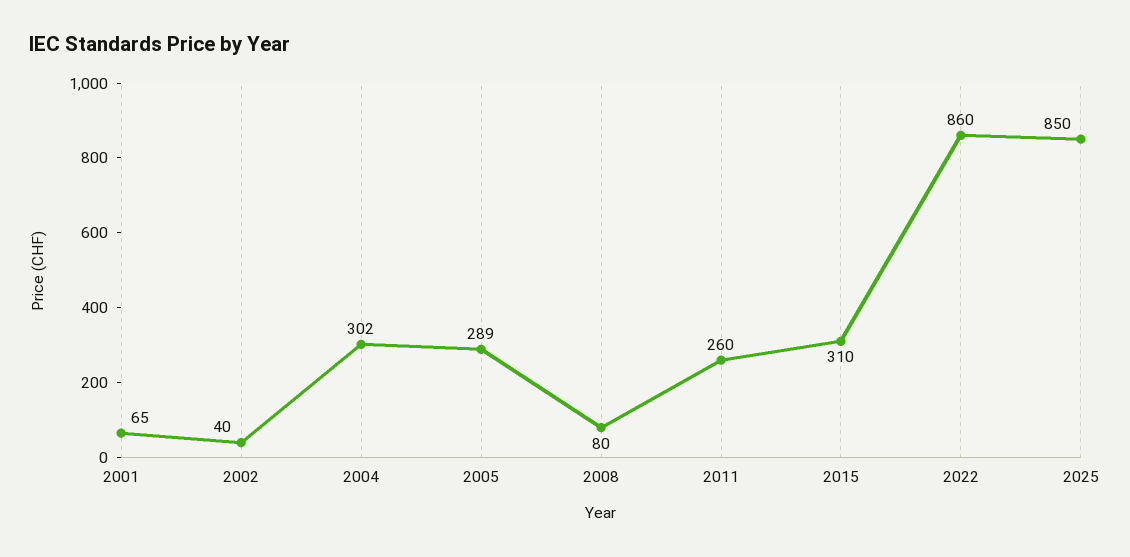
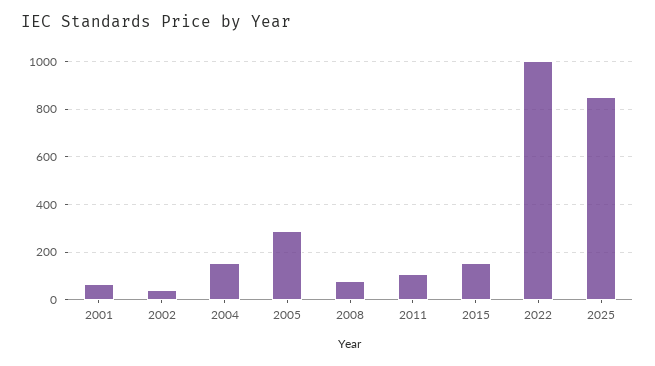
2004: 302 -> 150
2011: 260 -> 100
2015: 310 -> 150
2022: 860 -> 1000

